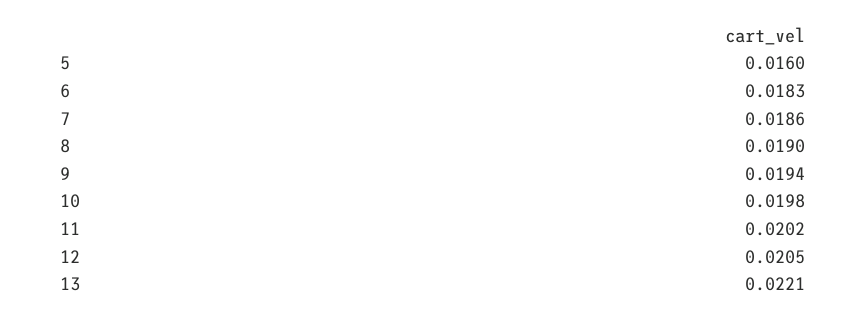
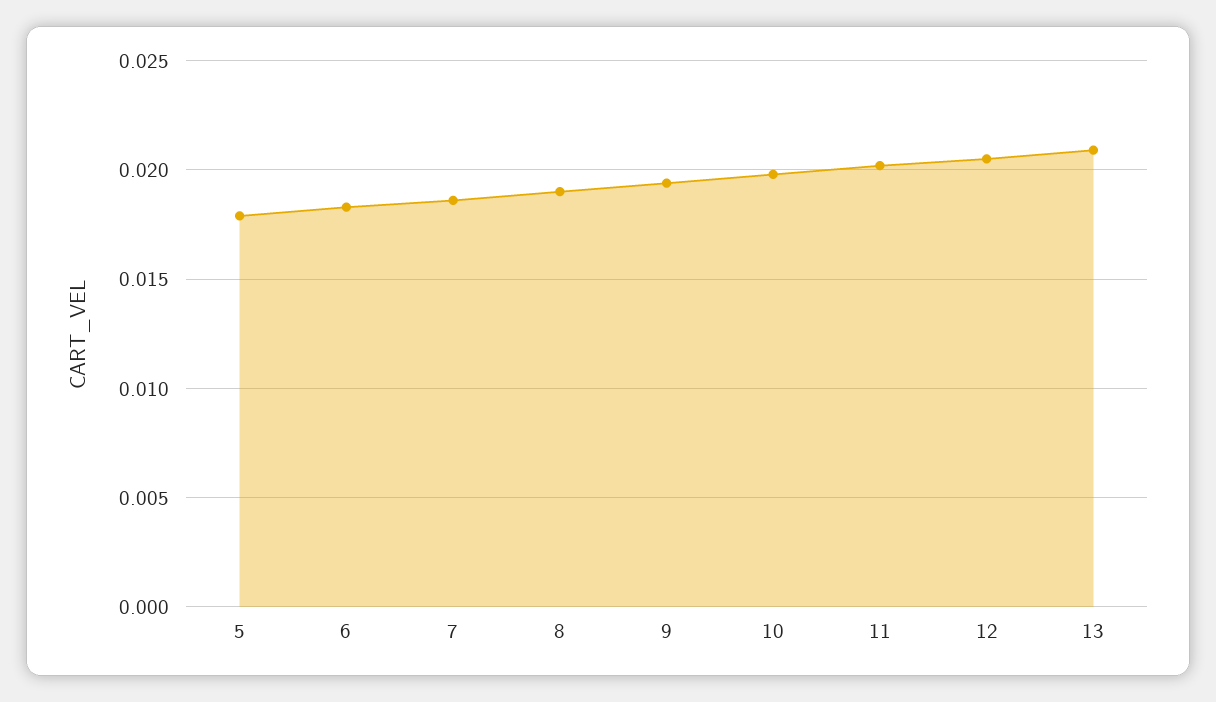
5: 0.016 -> 0.018
13: 0.0221 -> 0.021

